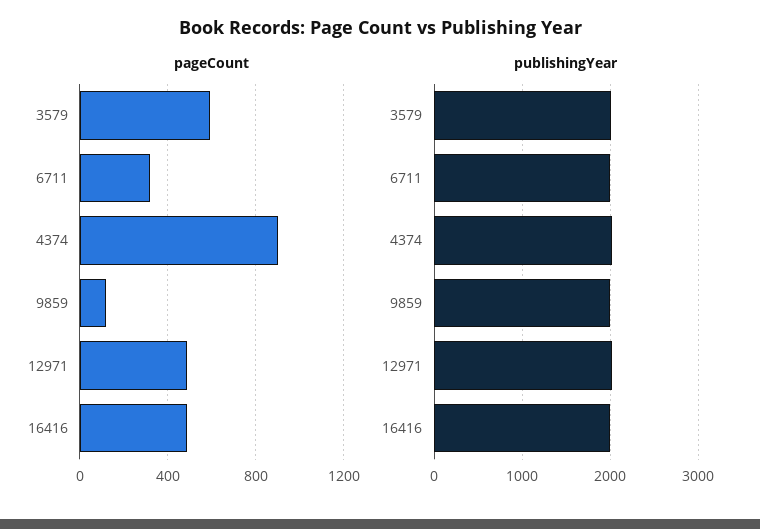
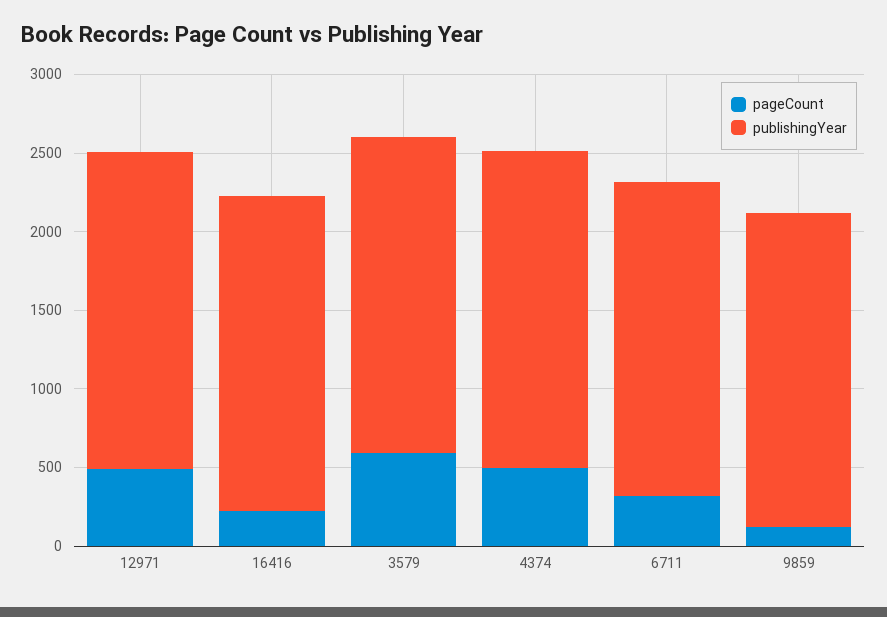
pageCount, 4374: 900 -> 500
pageCount, 16416: 500 -> 200

